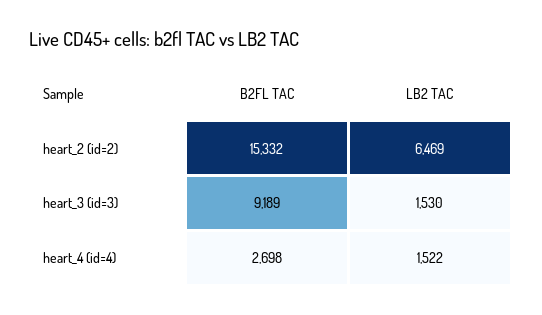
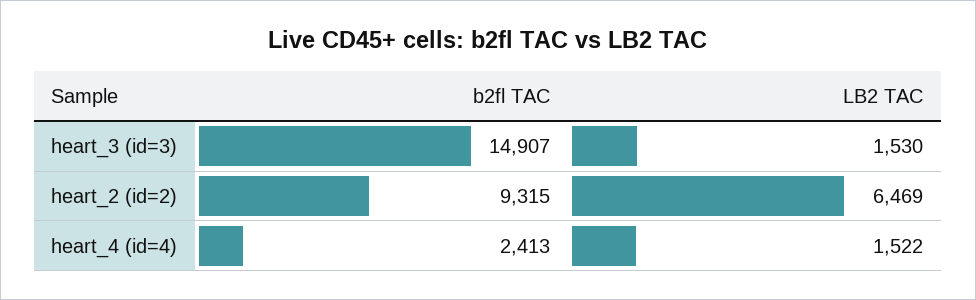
B2FL TAC, heart_2 (id=2): 15332 -> 9315
B2FL TAC, heart_3 (id=3): 9189 -> 14907
B2FL TAC, heart_4 (id=4): 2698 -> 2413

